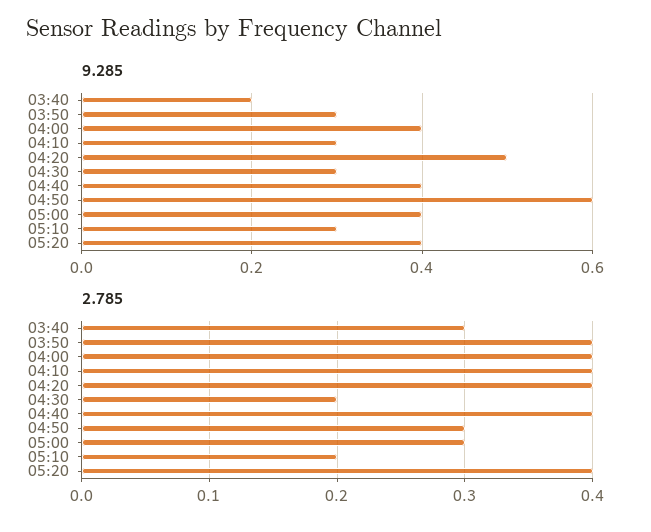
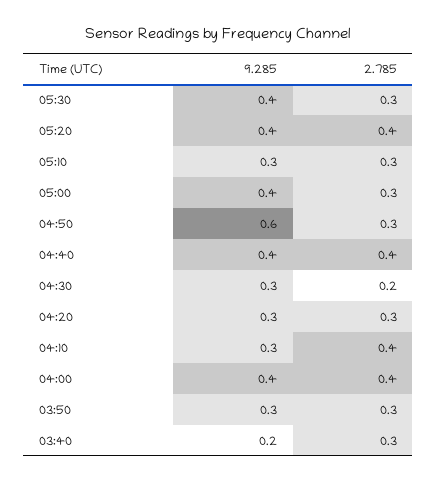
9.285, 04:20: 0.5 -> 0.3
2.785, 03:50: 0.4 -> 0.3
2.785, 04:20: 0.4 -> 0.3
2.785, 05:10: 0.2 -> 0.3
9.285, 05:30: none -> 0.4
2.785, 05:30: none -> 0.3

